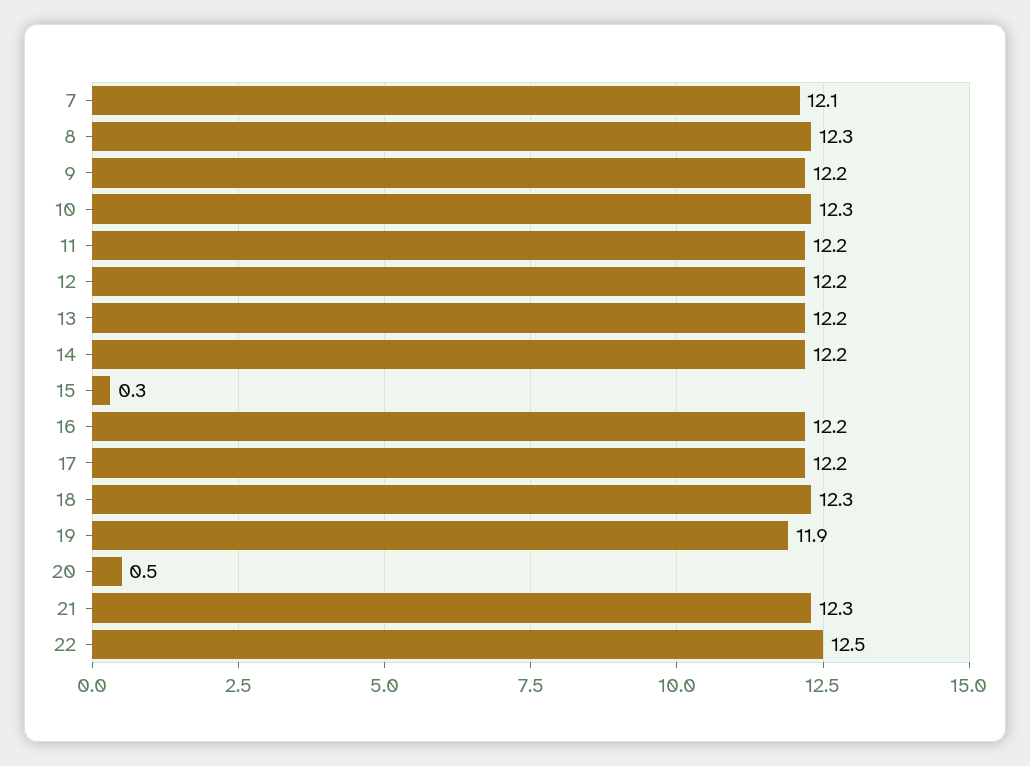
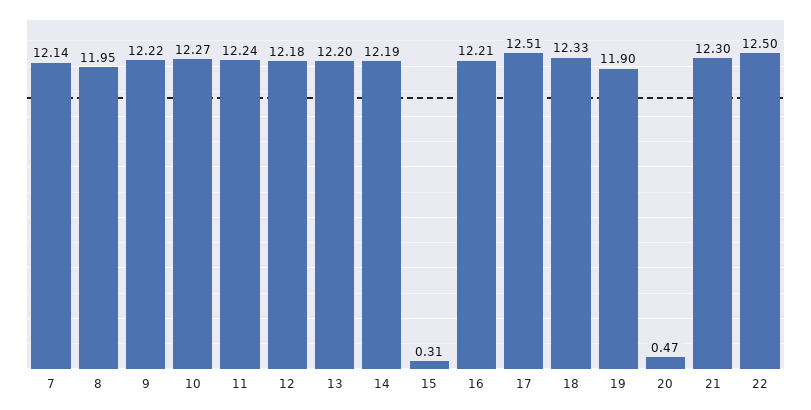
8: 12.3 -> 11.95
17: 12.2 -> 12.51

